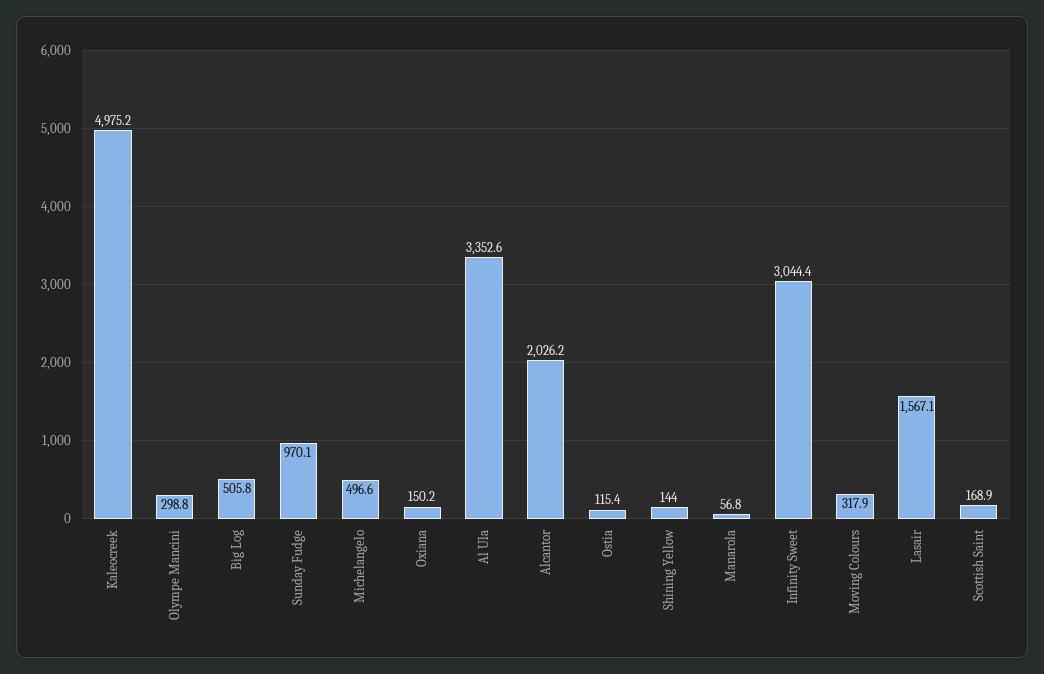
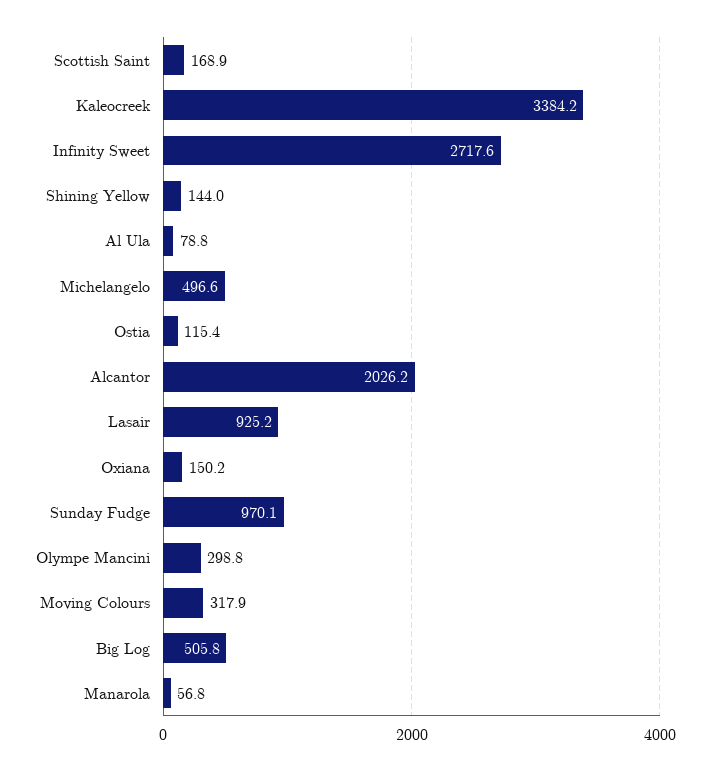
Kaleocreek: 4975.2 -> 3384.2
Al Ula: 3352.6 -> 78.8
Infinity Sweet: 3044.4 -> 2717.6
Lasair: 1567.1 -> 925.2

